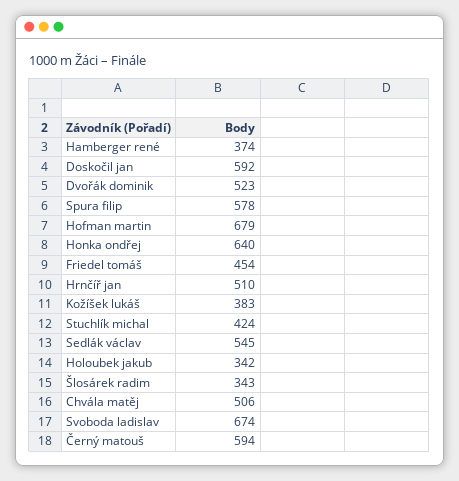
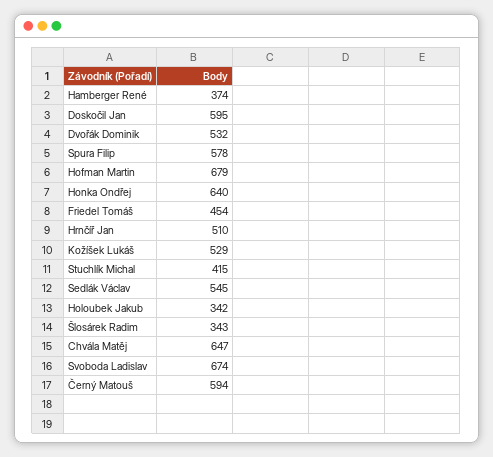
Doskočil jan: 592 -> 595
Dvořák dominik: 523 -> 532
Kožíšek lukáš: 383 -> 529
Stuchlík michal: 424 -> 415
Chvála matěj: 506 -> 647

